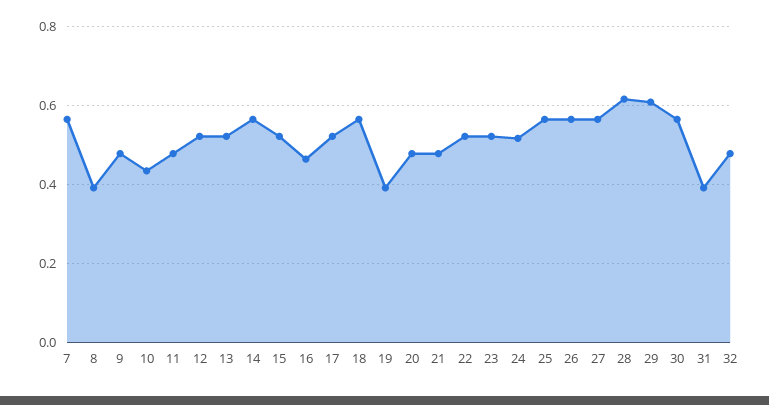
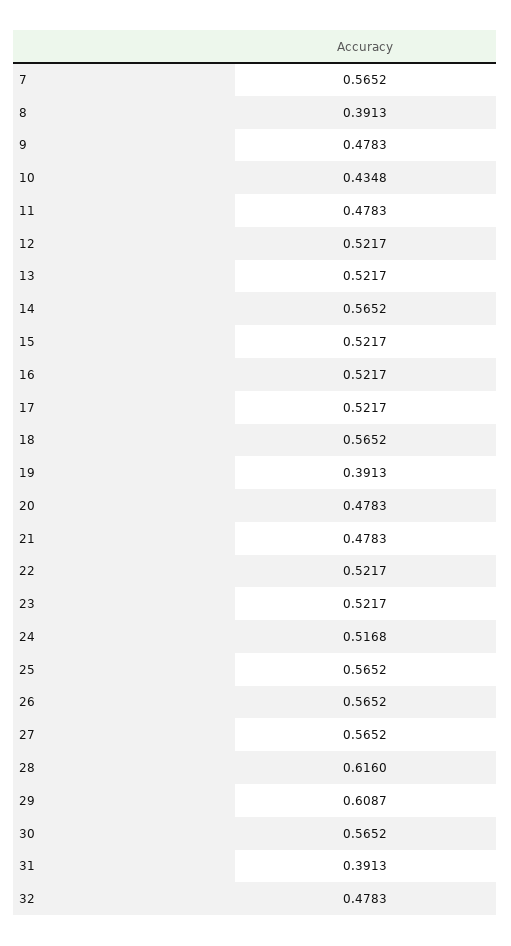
16: 0.46 -> 0.5217

